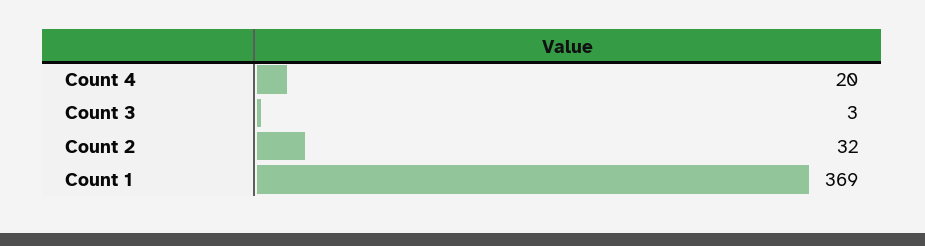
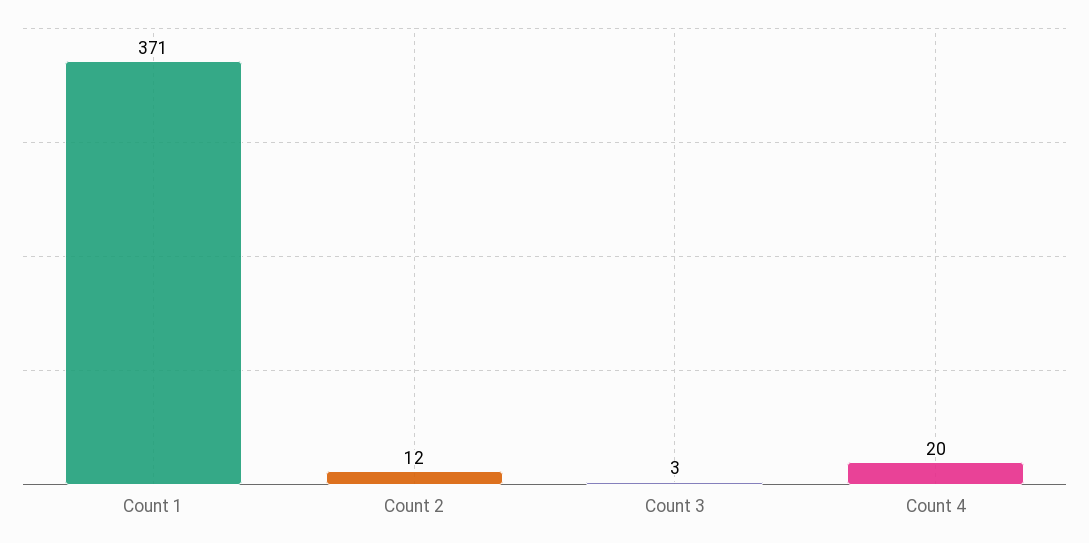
Count 2: 32 -> 12
Count 1: 369 -> 371

